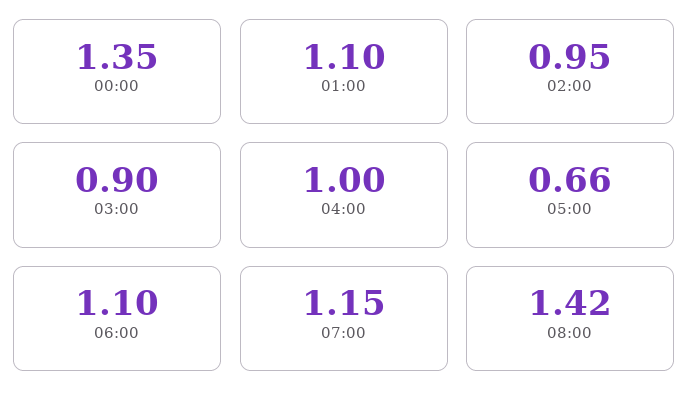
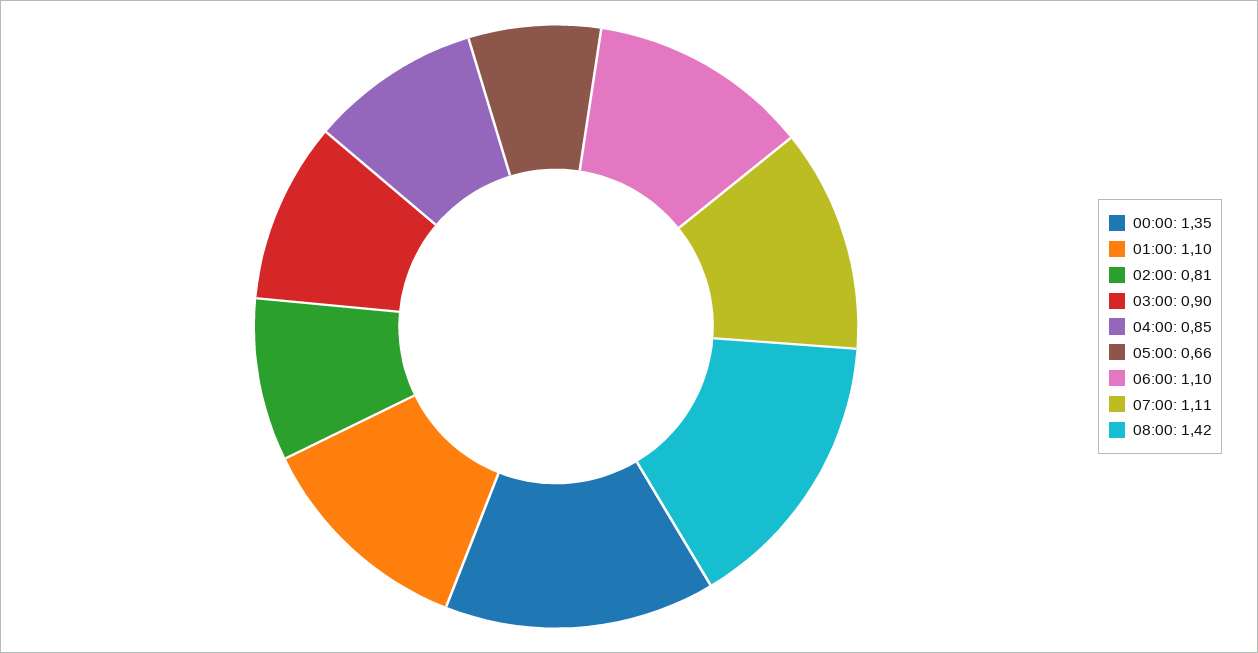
02:00: 0.95 -> 0.81
04:00: 1 -> 0.85
07:00: 1.15 -> 1.11

